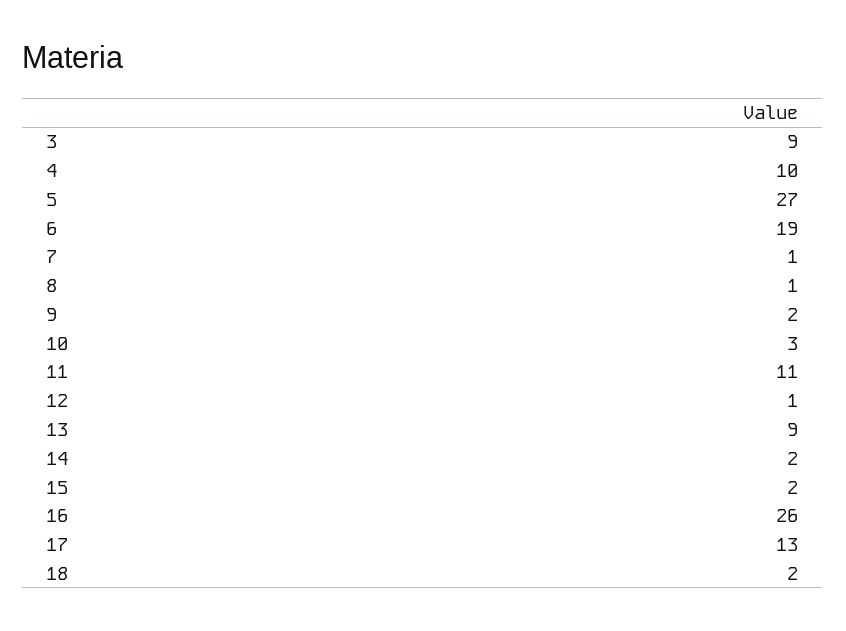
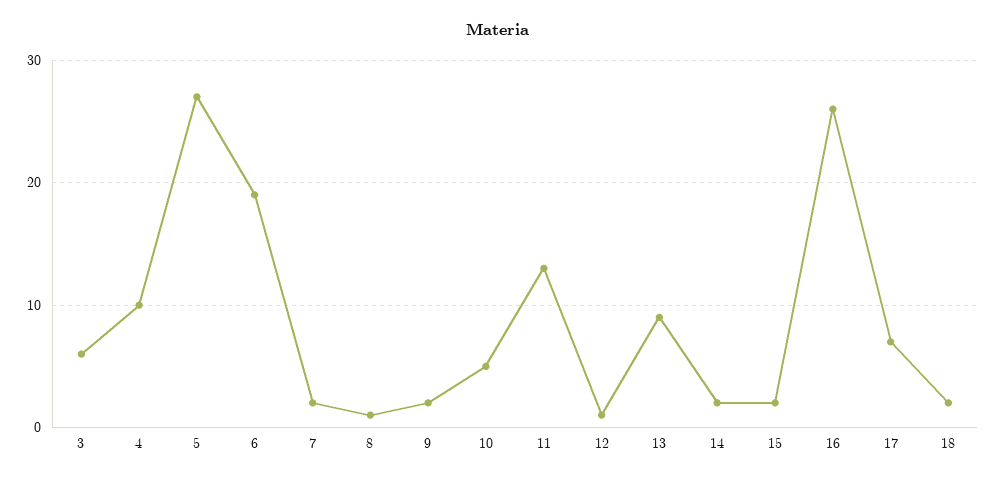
3: 9 -> 6
7: 1 -> 2
10: 3 -> 5
11: 11 -> 13
17: 13 -> 7

